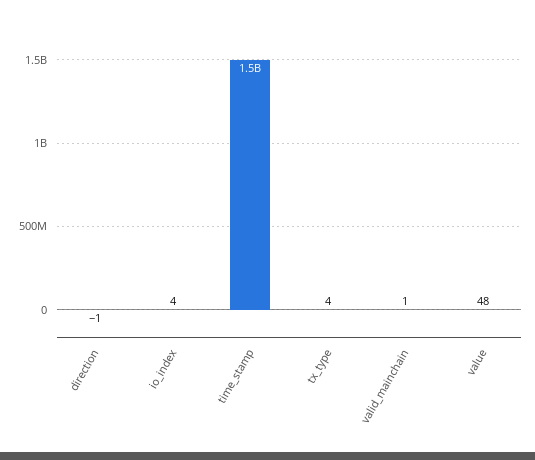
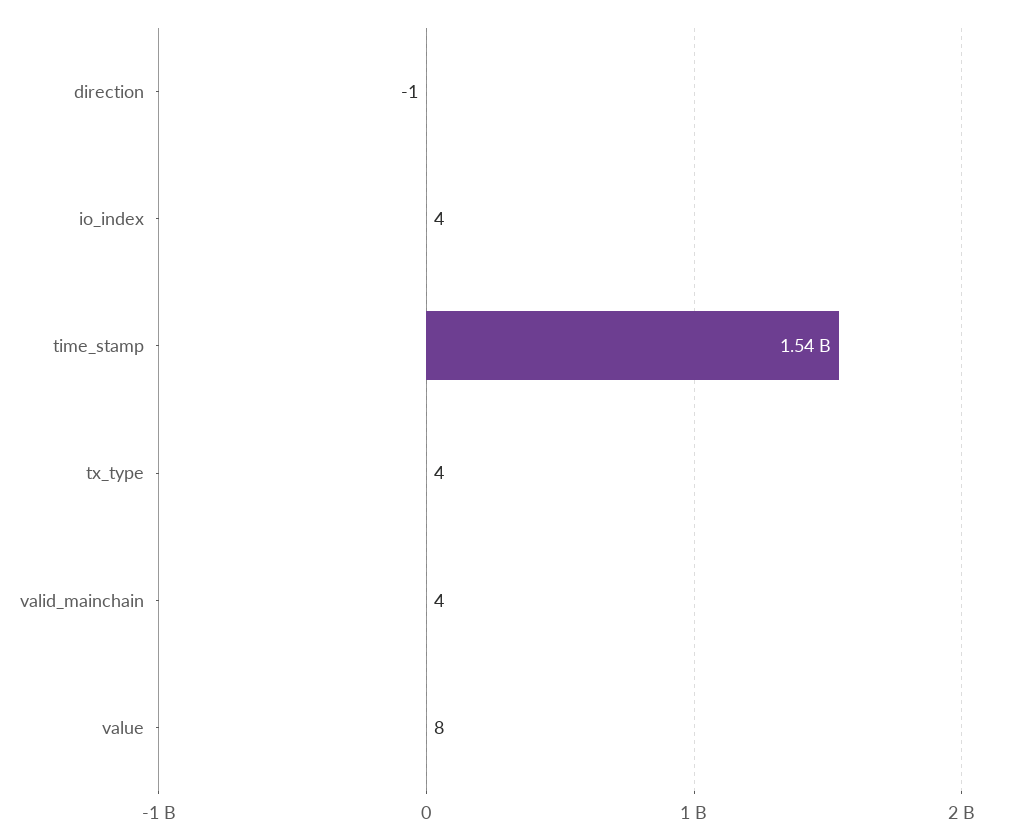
valid_mainchain: 1 -> 4
value: 48 -> 8

